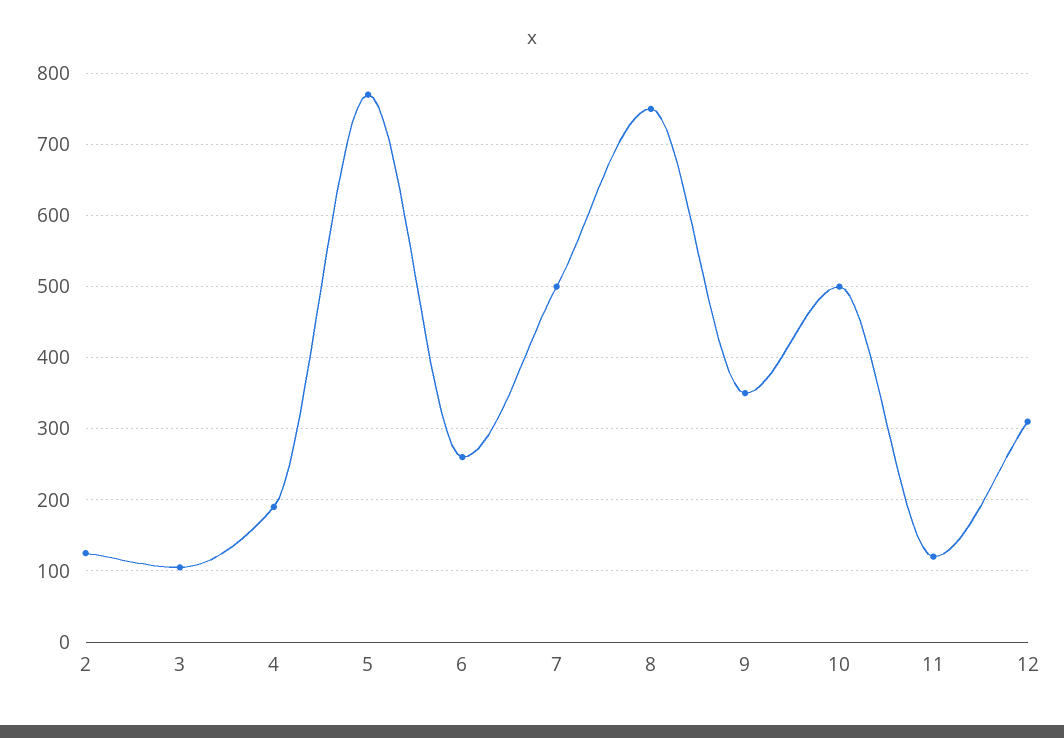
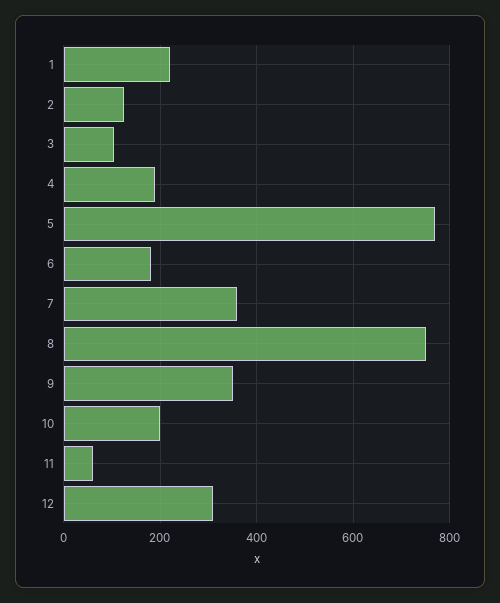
6: 260 -> 180
7: 500 -> 360
10: 500 -> 200
11: 120 -> 60
1: none -> 220

